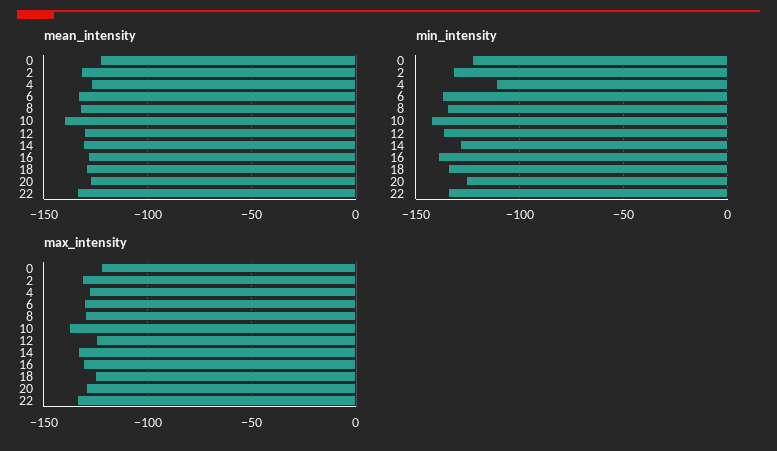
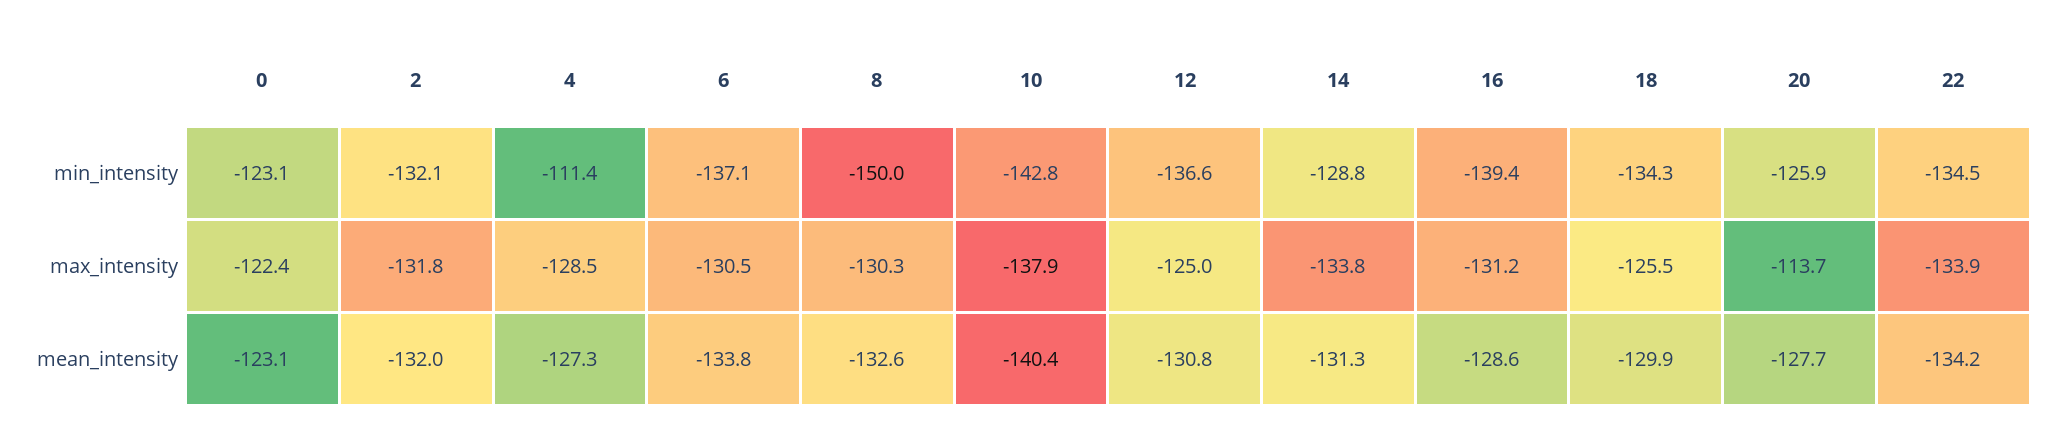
min_intensity, 8: -135 -> -150
max_intensity, 20: -130 -> -113.7

